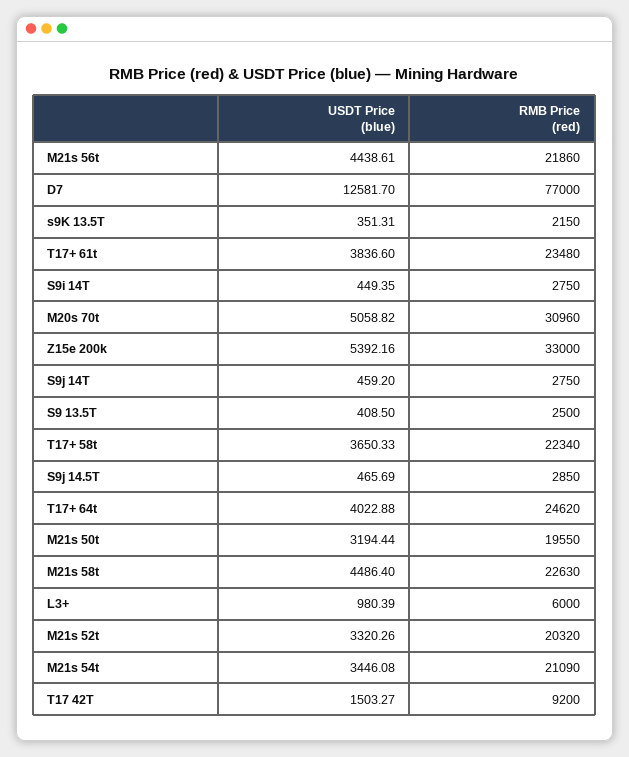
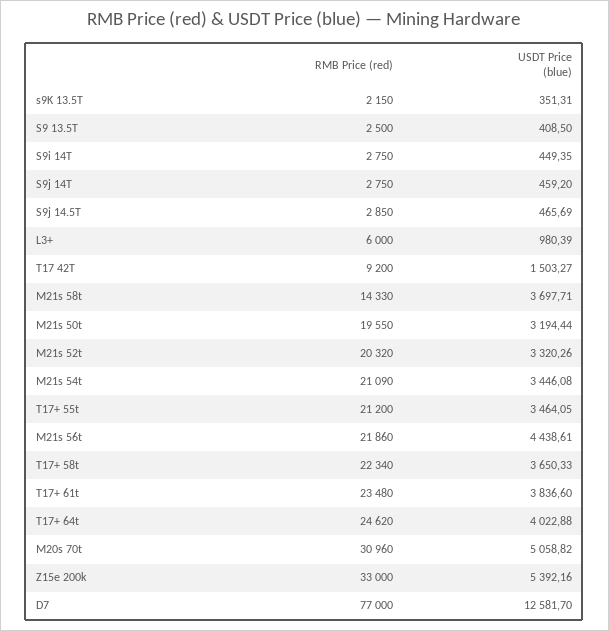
USDT Price (blue), M21s 58t: 4486.4 -> 3697.71
RMB Price (red), M21s 58t: 22630 -> 14330
RMB Price (red), T17+ 55t: none -> 21200
USDT Price (blue), T17+ 55t: none -> 3464.05

